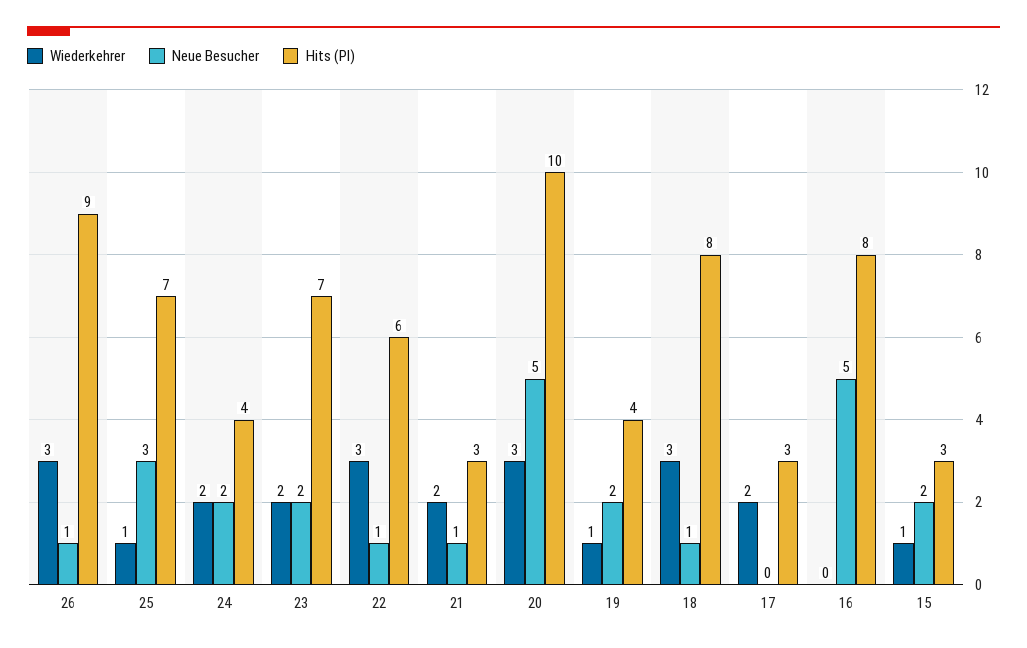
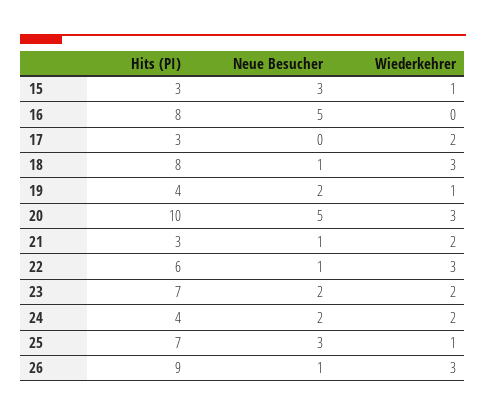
Neue Besucher, 15: 2 -> 3

